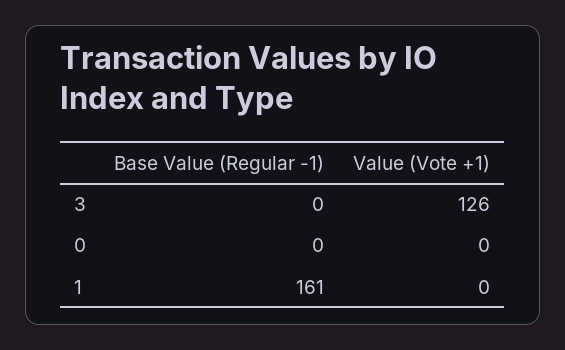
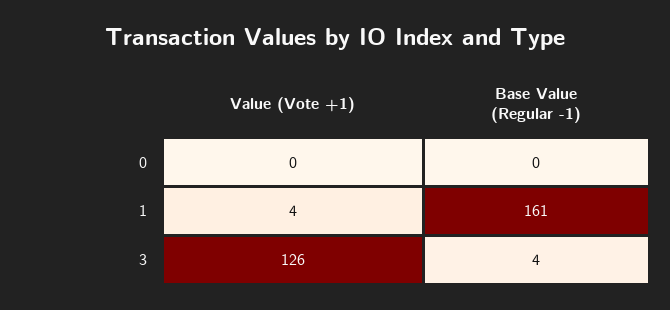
Base Value (Regular -1), 3: 0 -> 4
Value (Vote +1), 1: 0 -> 4

